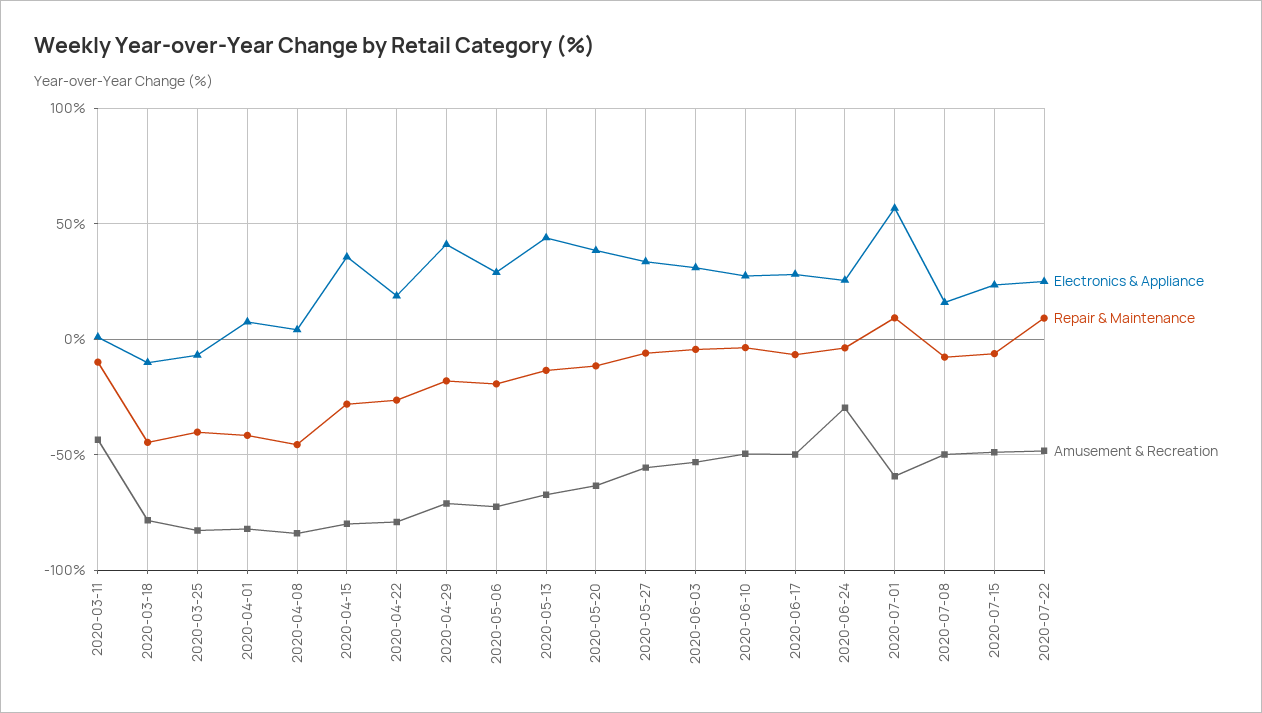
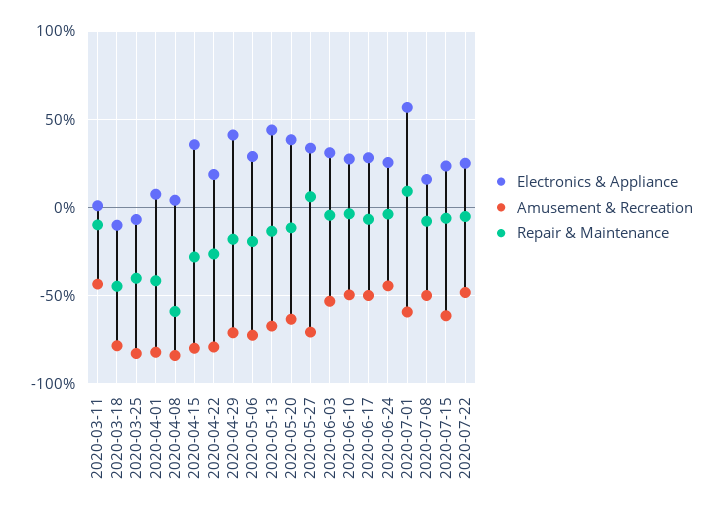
Repair & Maintenance, 2020-04-08: -45 -> -60
Repair & Maintenance, 2020-05-27: -5 -> 5
Amusement & Recreation, 2020-05-27: -55 -> -70
Amusement & Recreation, 2020-06-24: -30 -> -45
Amusement & Recreation, 2020-07-15: -50 -> -60
Repair & Maintenance, 2020-07-22: 10 -> -5

